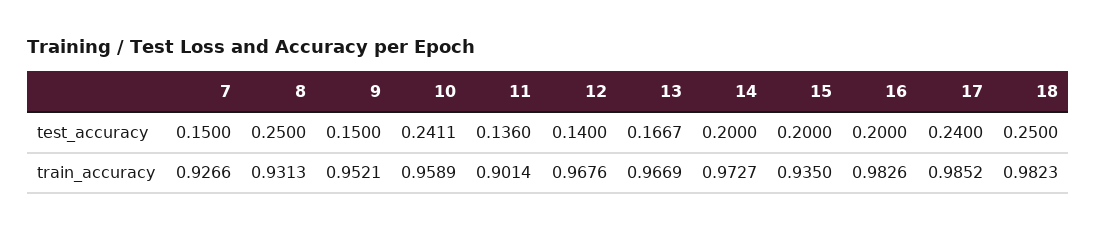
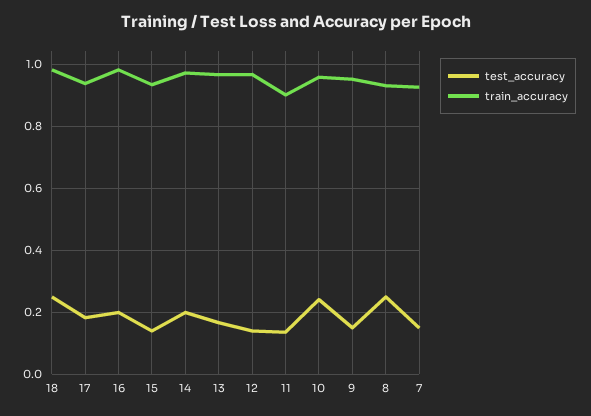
test_accuracy, 15: 0.2 -> 0.14
test_accuracy, 17: 0.24 -> 0.18
train_accuracy, 17: 0.9852 -> 0.94

